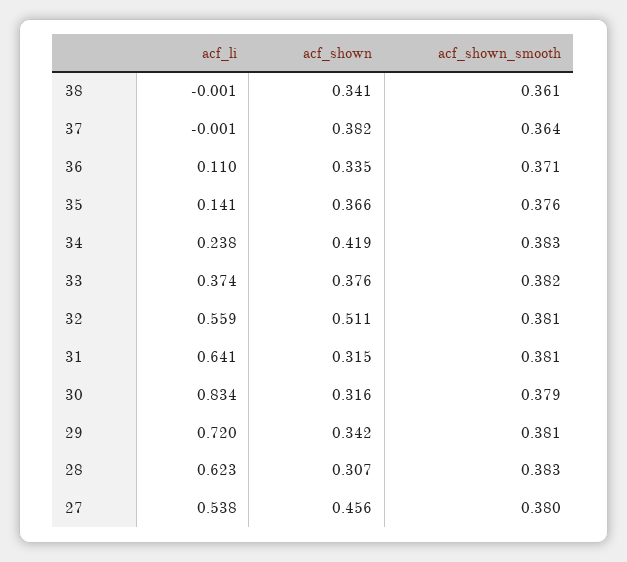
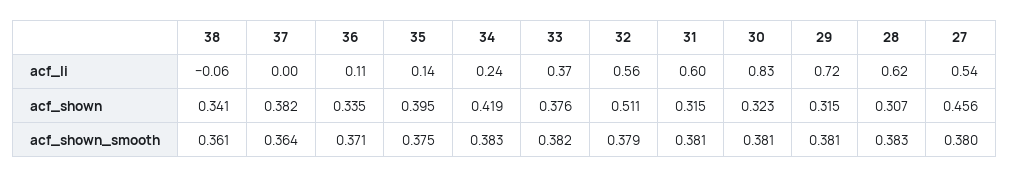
acf_li, 38: -0.001 -> -0.06
acf_shown, 35: 0.366 -> 0.395
acf_shown_smooth, 35: 0.376 -> 0.375
acf_shown_smooth, 32: 0.381 -> 0.379
acf_li, 31: 0.641 -> 0.6
acf_shown, 30: 0.316 -> 0.323
acf_shown_smooth, 30: 0.379 -> 0.381
acf_shown, 29: 0.342 -> 0.315

